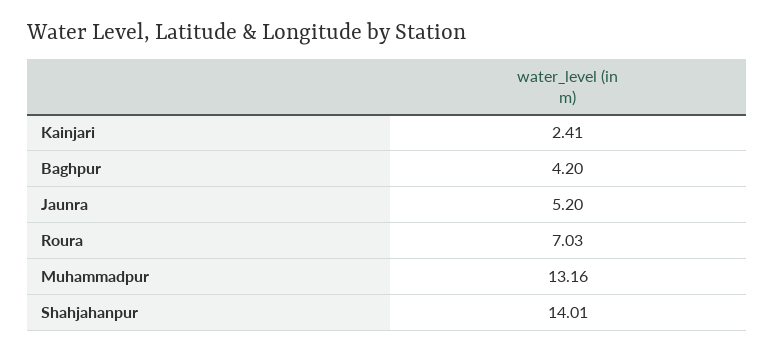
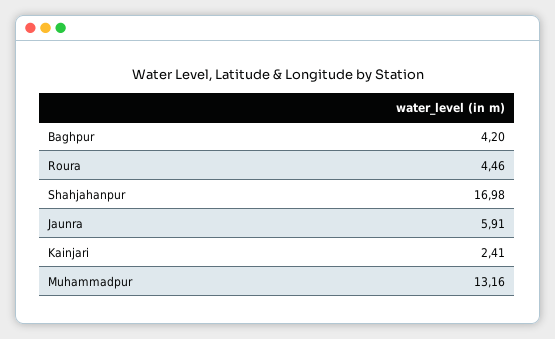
Jaunra: 5.2 -> 5.91
Roura: 7.03 -> 4.46
Shahjahanpur: 14.01 -> 16.98

